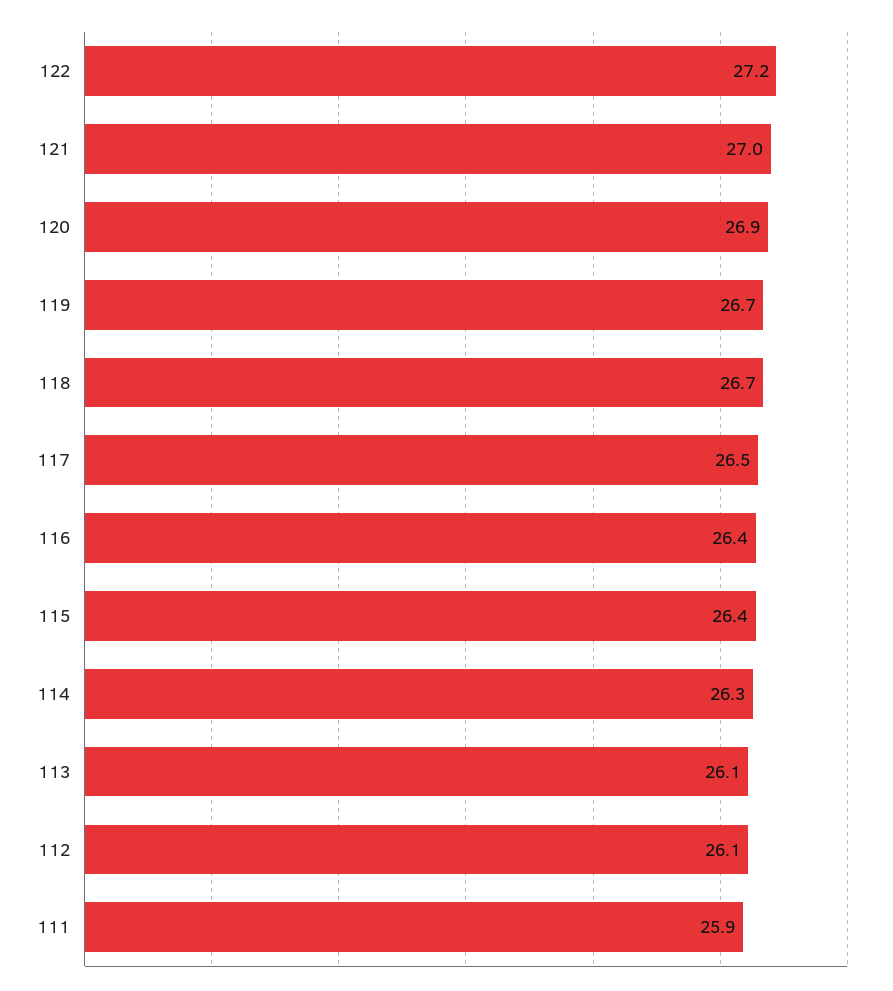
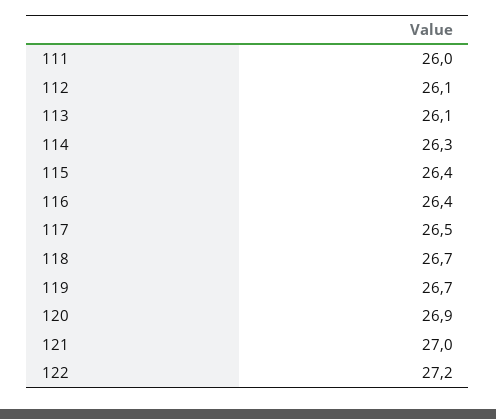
111: 25.9 -> 26

